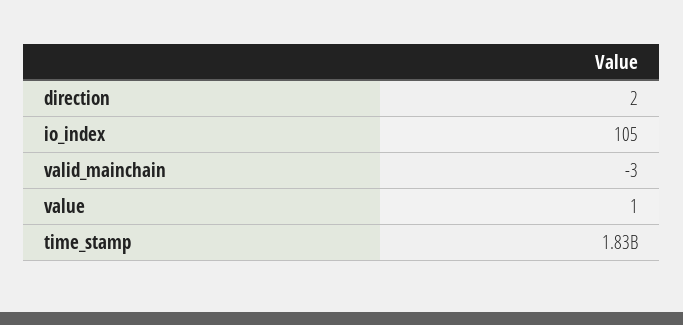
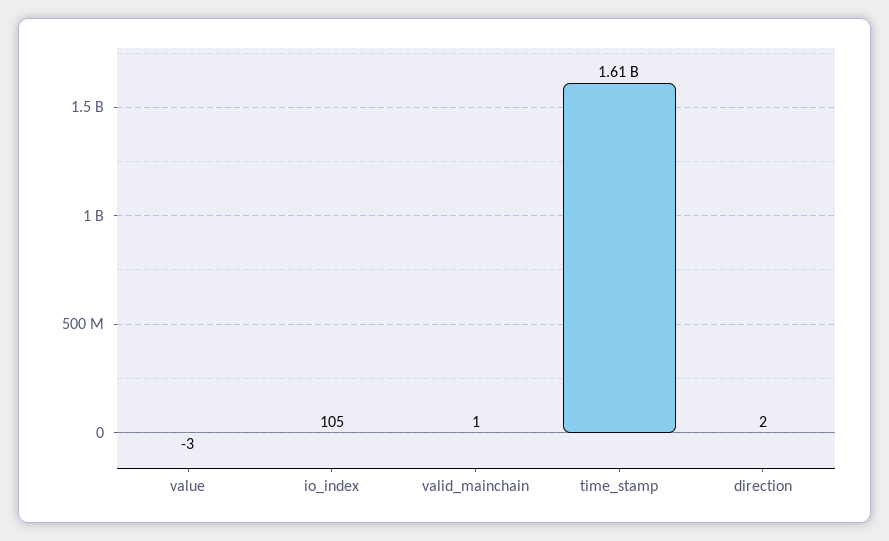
valid_mainchain: -3 -> 1
value: 1 -> -3
time_stamp: 1830000000 -> 1610000000

